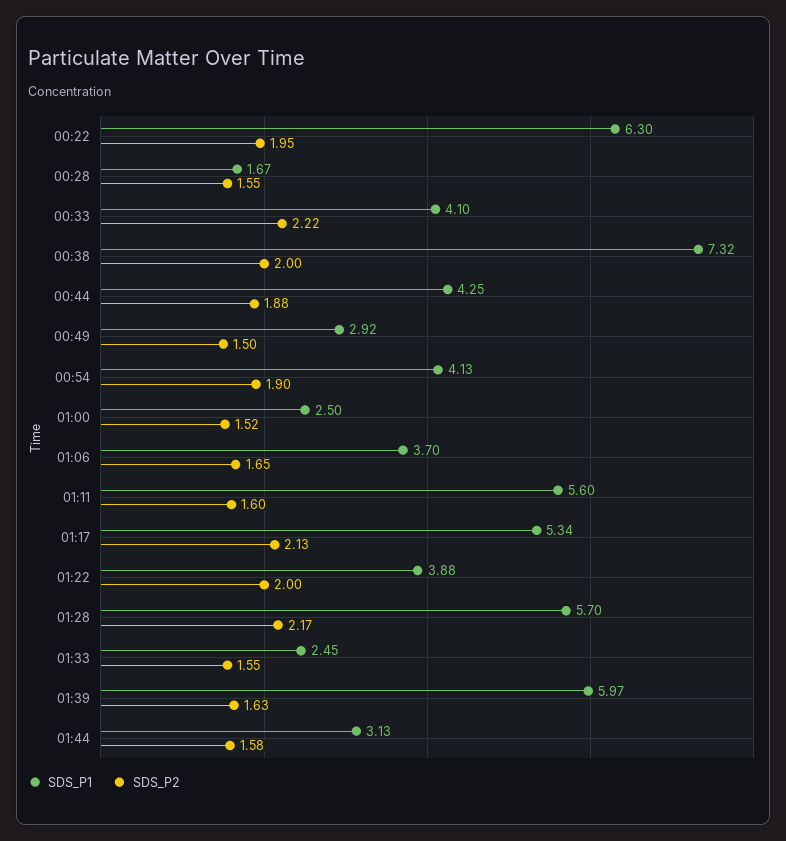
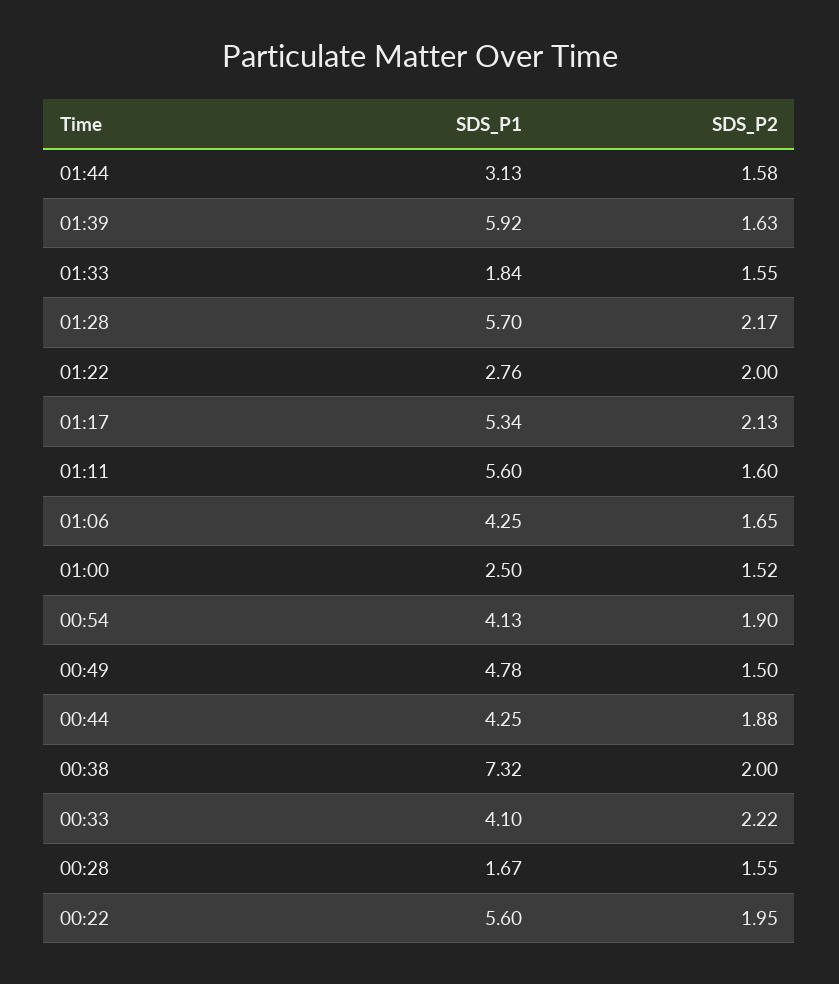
SDS_P1, 00:22: 6.3 -> 5.6
SDS_P1, 00:49: 2.92 -> 4.78
SDS_P1, 01:06: 3.7 -> 4.25
SDS_P1, 01:22: 3.88 -> 2.76
SDS_P1, 01:33: 2.45 -> 1.84
SDS_P1, 01:39: 5.97 -> 5.92

